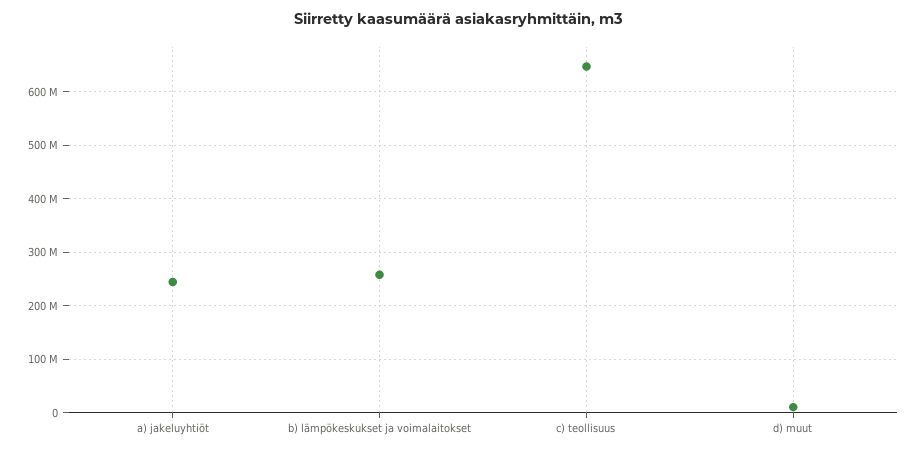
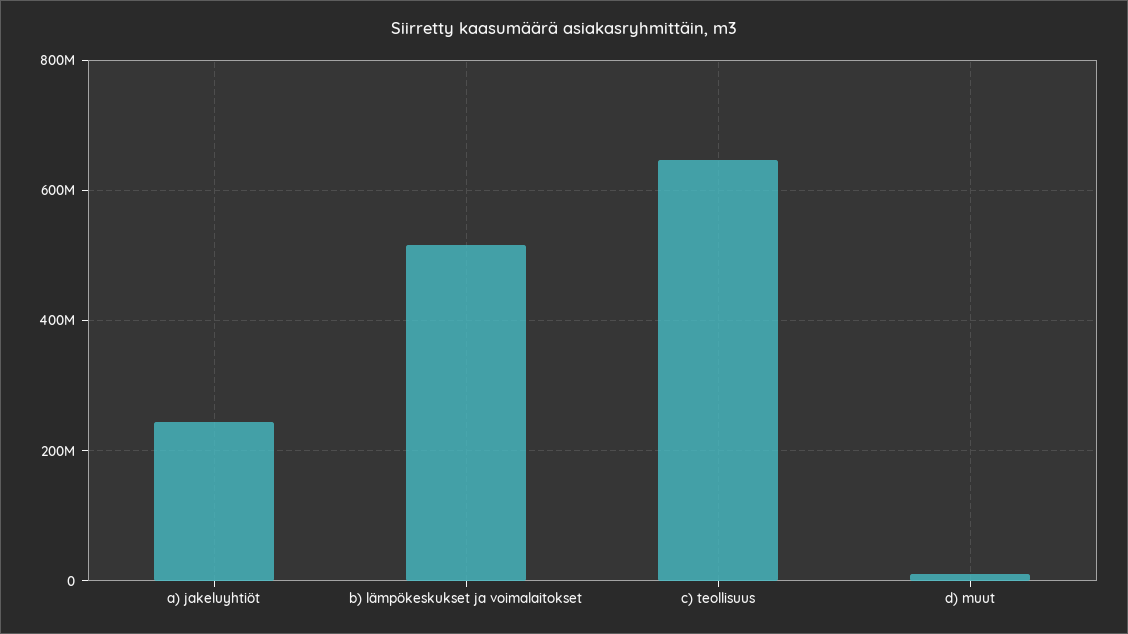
b) lämpökeskukset ja voimalaitokset: 260000000 -> 520000000

